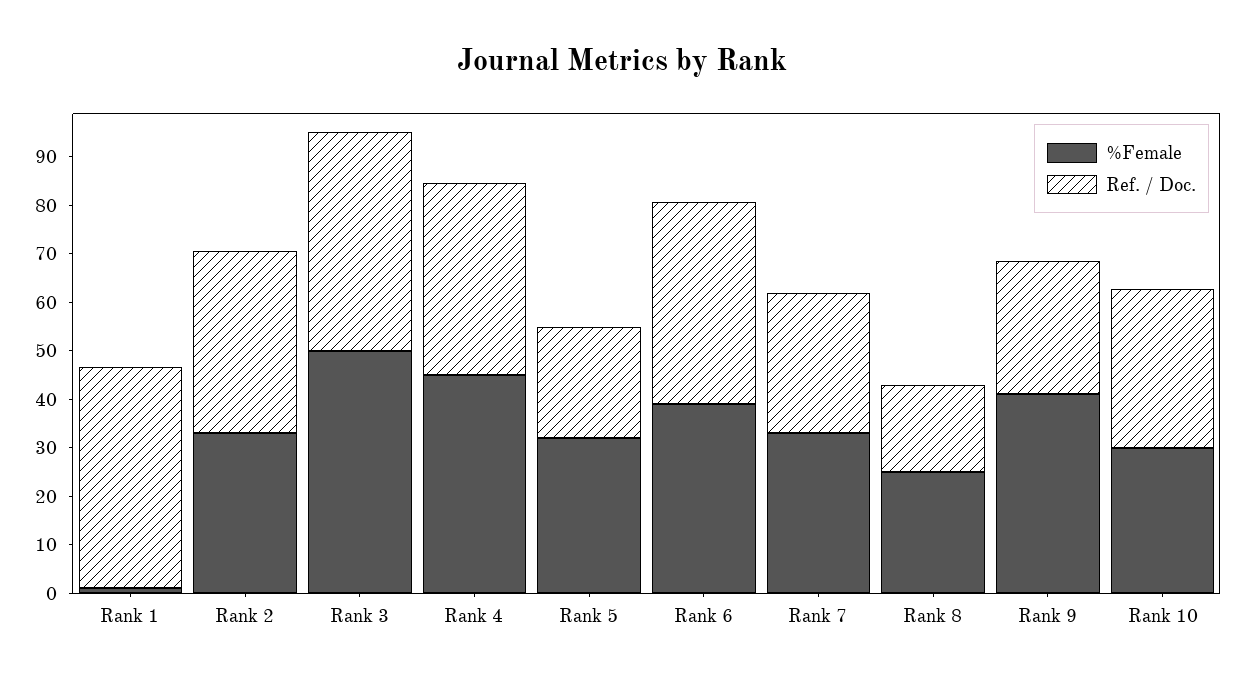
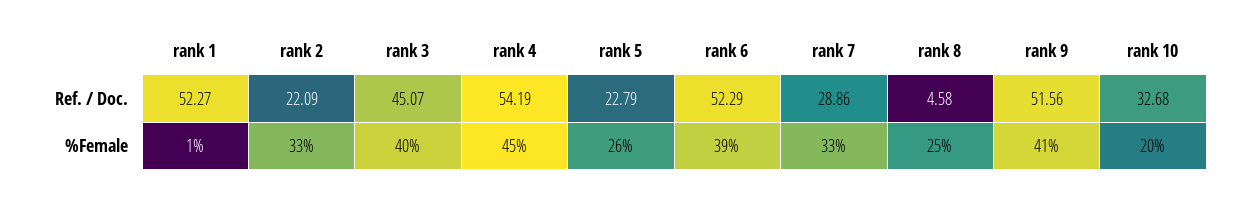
Ref. / Doc., Rank 1: 46 -> 52.27
Ref. / Doc., Rank 2: 38 -> 22.09
%Female, Rank 3: 50 -> 40
Ref. / Doc., Rank 4: 40 -> 54.19
%Female, Rank 5: 32 -> 26
Ref. / Doc., Rank 6: 42 -> 52.29
Ref. / Doc., Rank 8: 18 -> 4.58
Ref. / Doc., Rank 9: 28 -> 51.56
%Female, Rank 10: 30 -> 20

